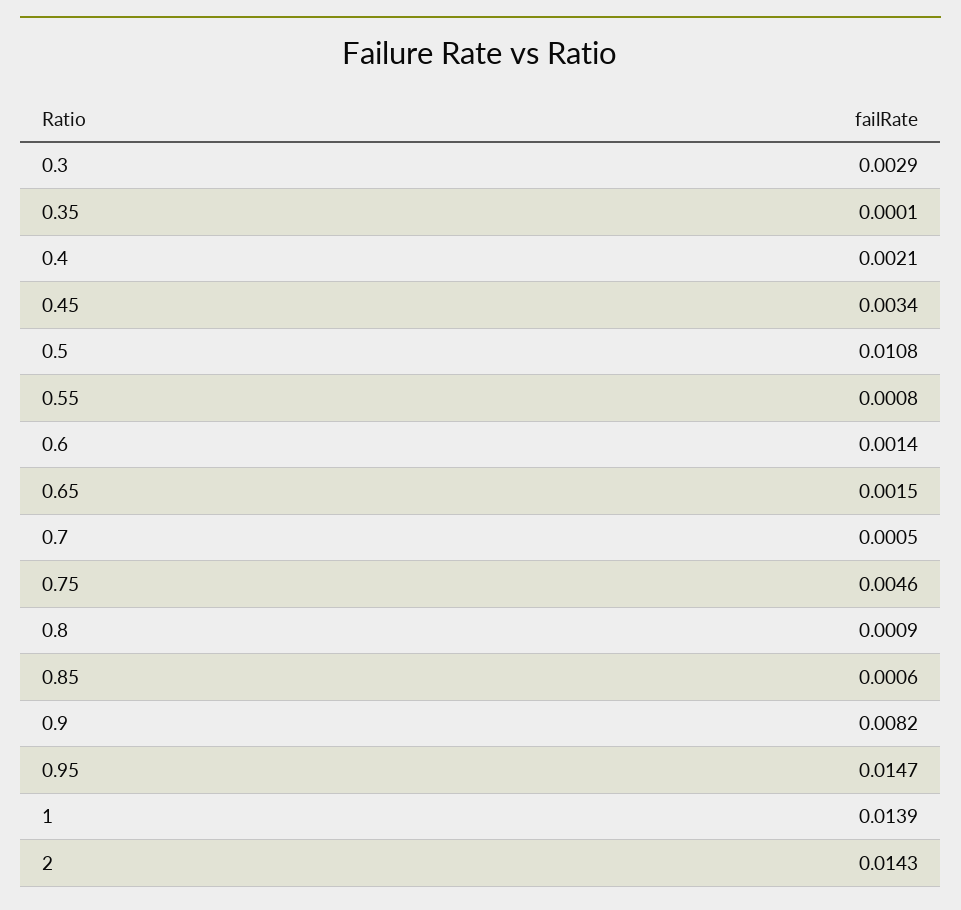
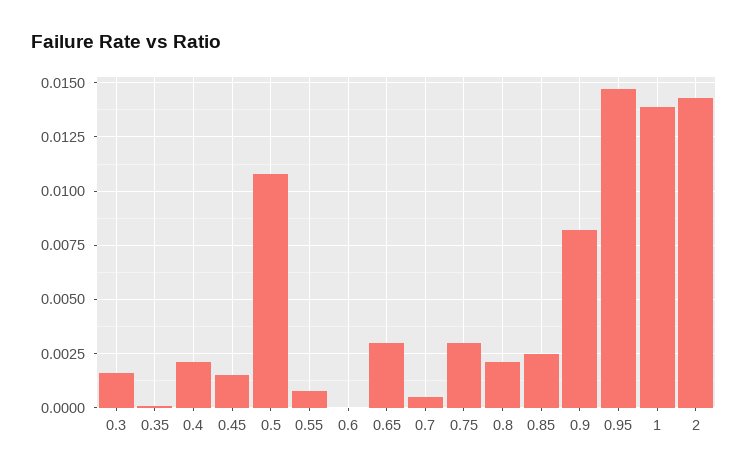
0.3: 0.0029 -> 0.0015
0.45: 0.0034 -> 0.0015
0.6: 0.0014 -> 0
0.65: 0.0015 -> 0.003
0.75: 0.0046 -> 0.003
0.8: 0.0009 -> 0.002
0.85: 0.0006 -> 0.0025

